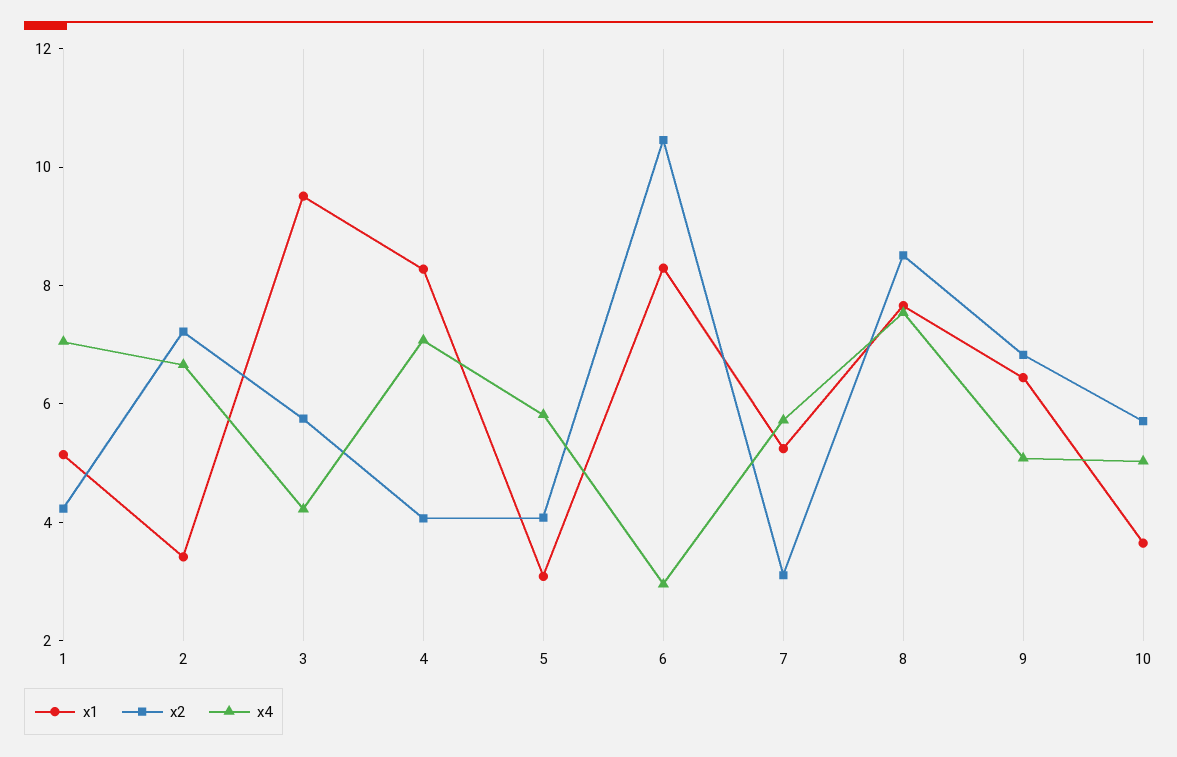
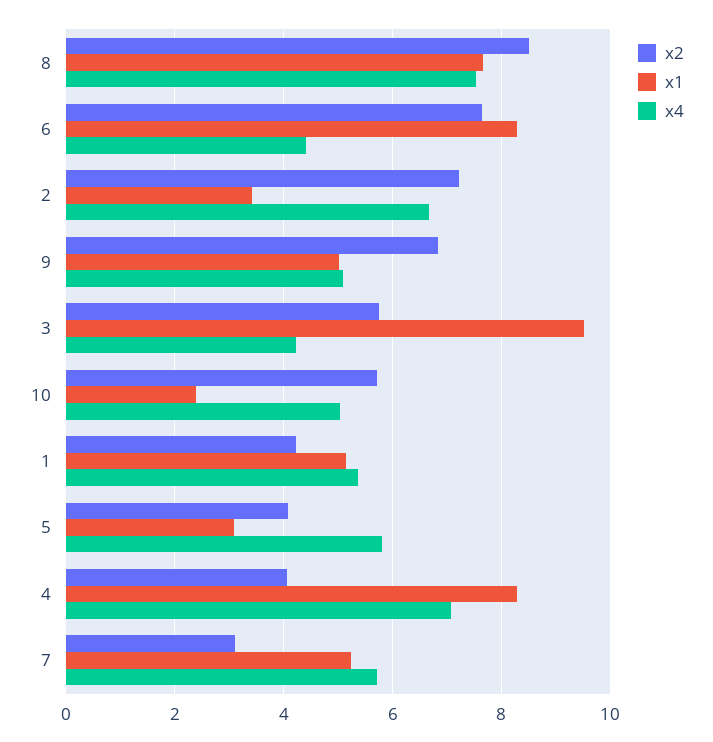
x4, 1: 7 -> 5.4
x2, 6: 10.5 -> 7.6
x4, 6: 3 -> 4.4
x1, 9: 6.5 -> 5
x1, 10: 3.5 -> 2.4

